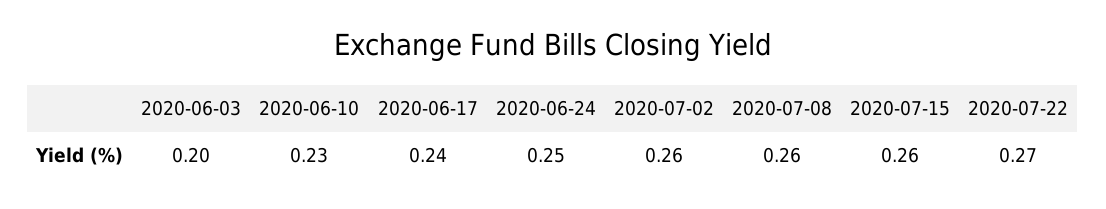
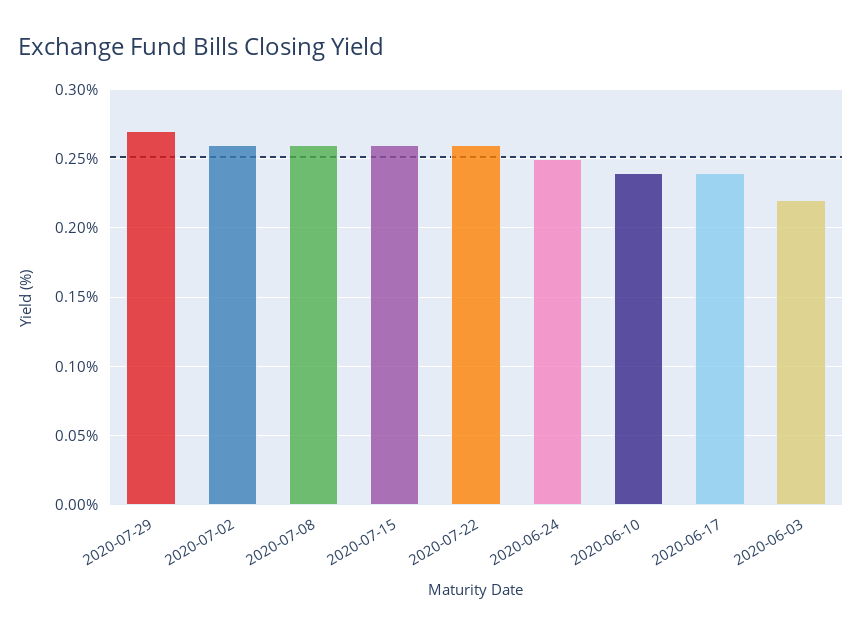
2020-06-03: 0.2 -> 0.22
2020-06-10: 0.23 -> 0.24
2020-07-22: 0.27 -> 0.26
2020-07-29: none -> 0.27

